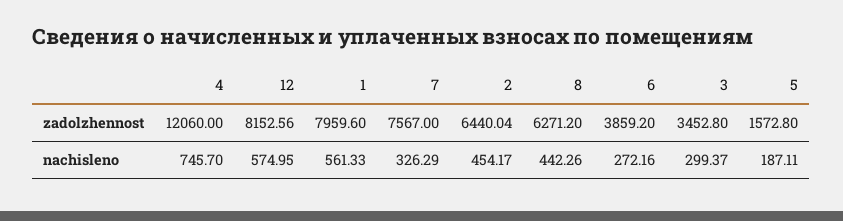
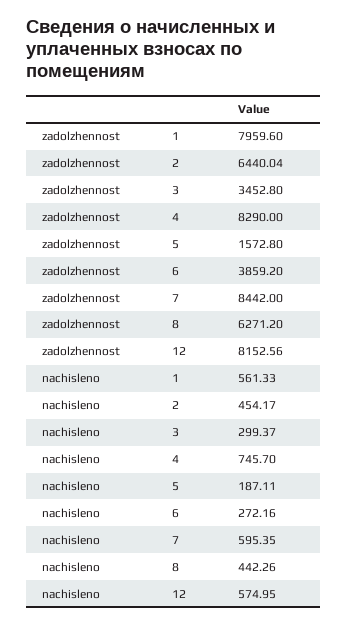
4, zadolzhennost: 12060 -> 8290
7, zadolzhennost: 7567 -> 8442
7, nachisleno: 326.29 -> 595.35

